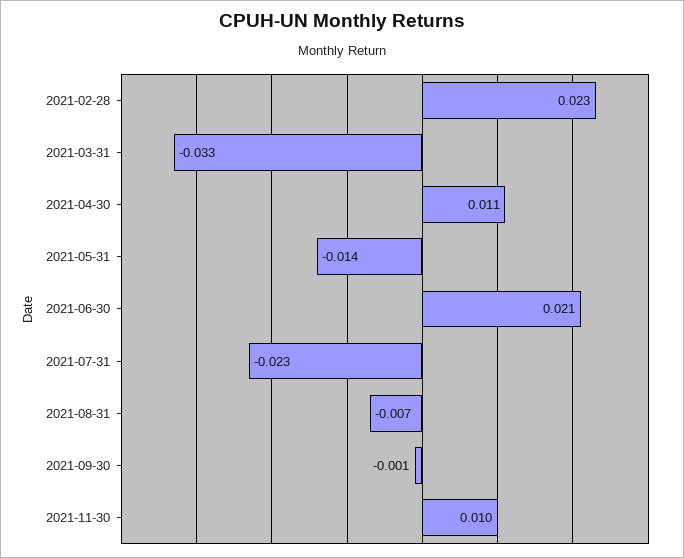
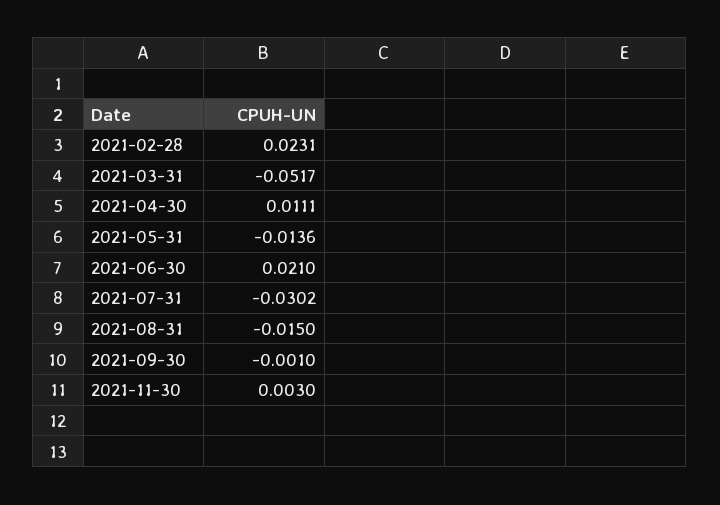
2021-03-31: -0.033 -> -0.0517
2021-07-31: -0.023 -> -0.0302
2021-08-31: -0.007 -> -0.015
2021-11-30: 0.01 -> 0.003

